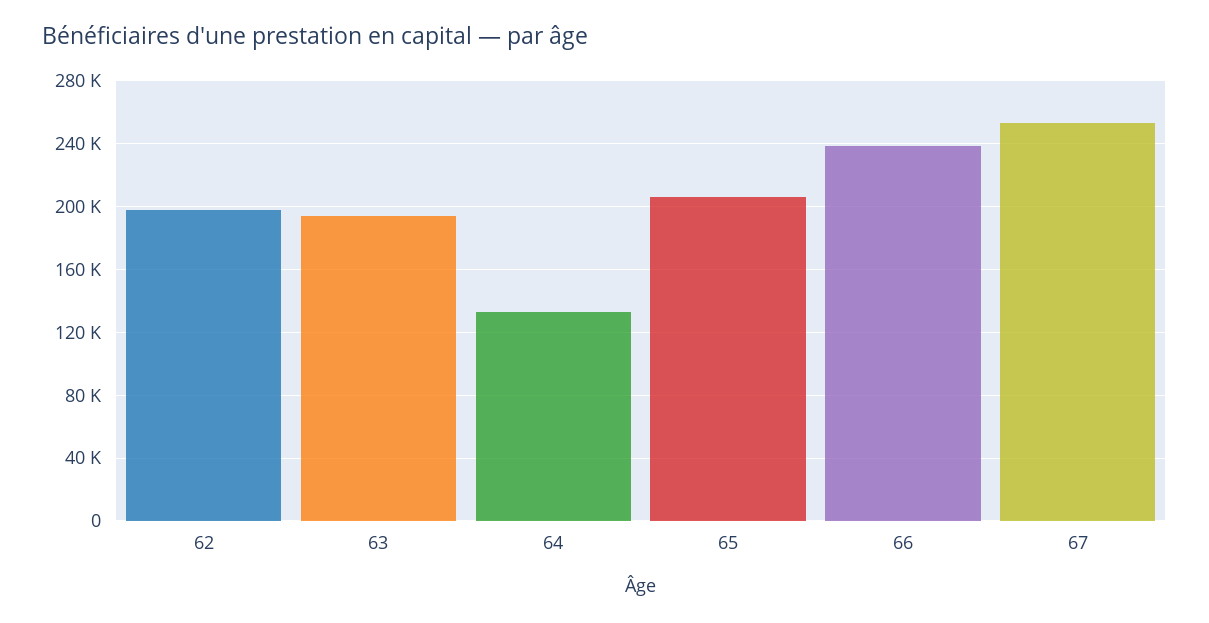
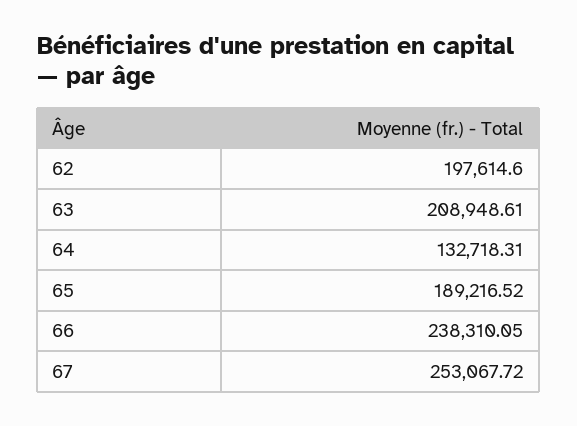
63: 195000 -> 208948.61
65: 205000 -> 189216.52

